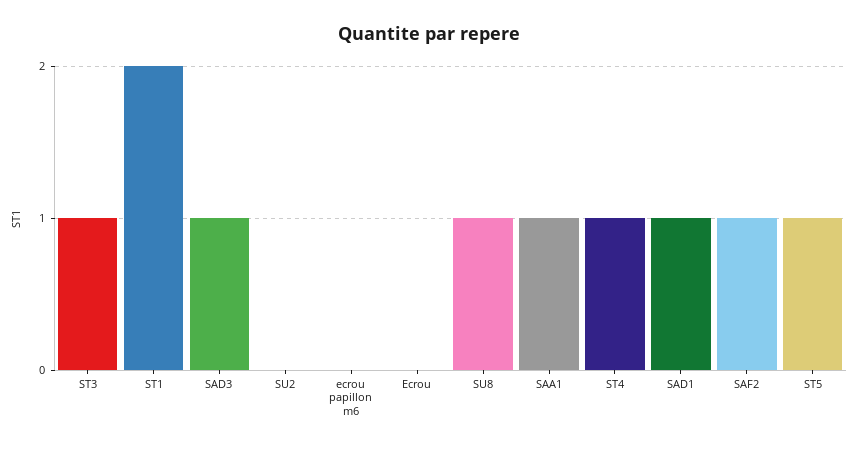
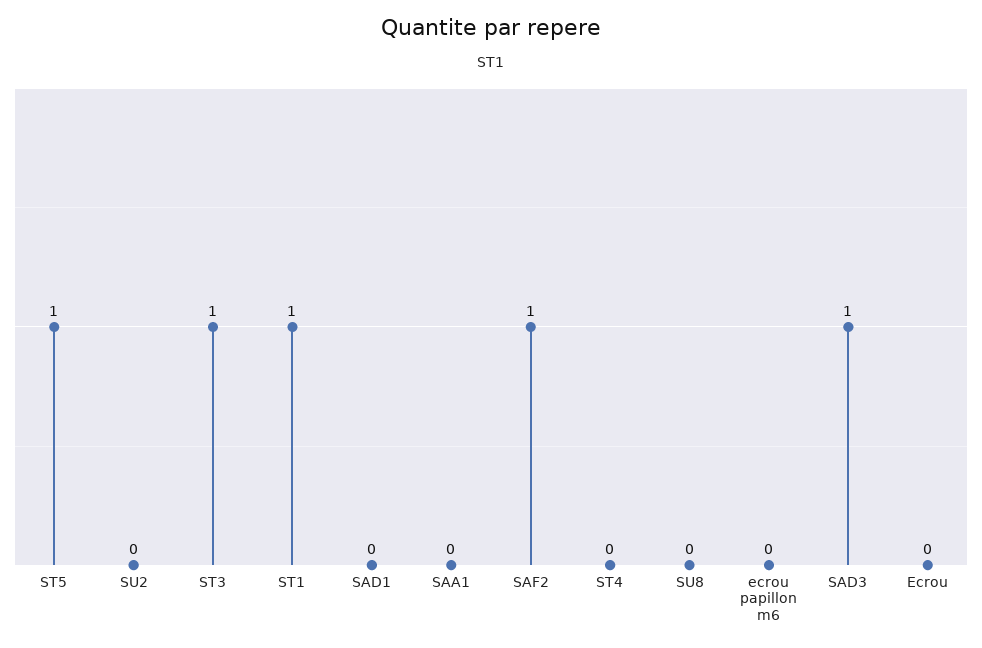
ST1: 2 -> 1
SU8: 1 -> 0
SAA1: 1 -> 0
ST4: 1 -> 0
SAD1: 1 -> 0

